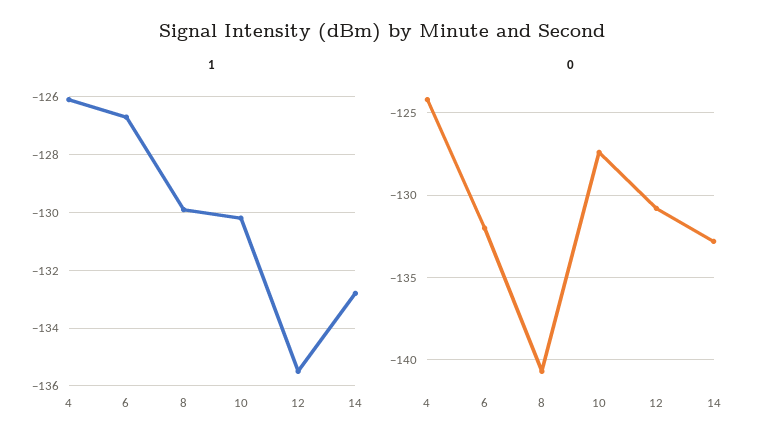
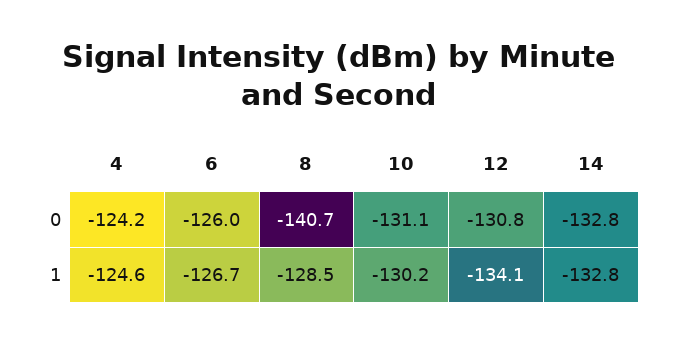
1, 4: -126 -> -124.6
1, 8: -130 -> -128.5
1, 12: -135.5 -> -134.1
0, 6: -132 -> -126
0, 10: -127.5 -> -131.1

